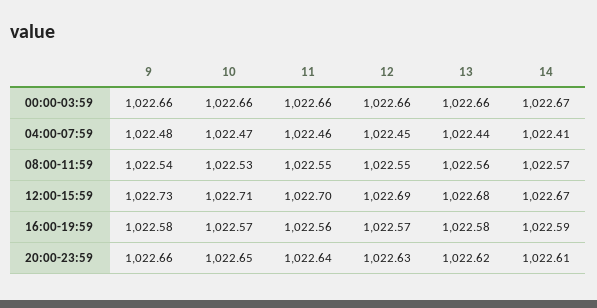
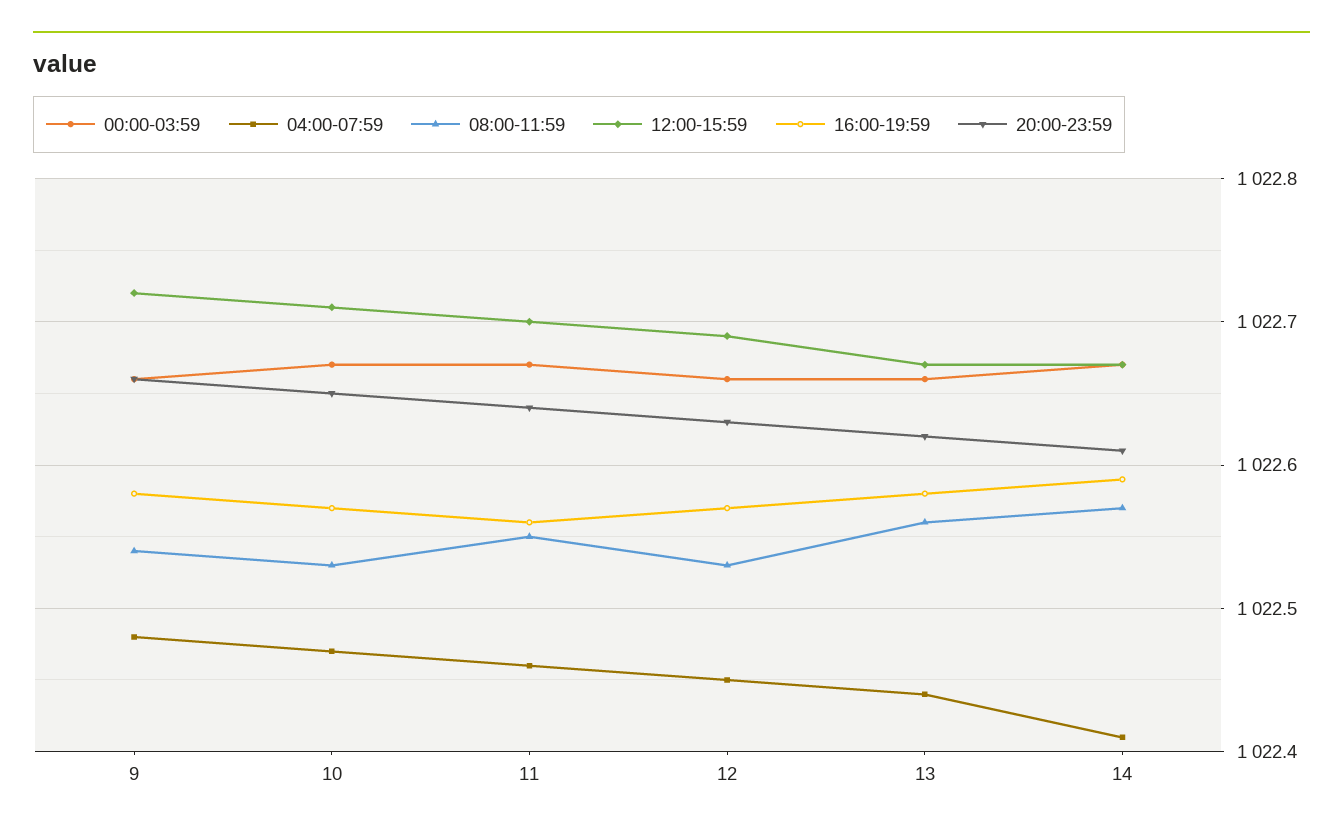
00:00-03:59, 10: 1022.66 -> 1022.67
00:00-03:59, 11: 1022.66 -> 1022.67
08:00-11:59, 12: 1022.55 -> 1022.53
12:00-15:59, 9: 1022.73 -> 1022.72
12:00-15:59, 13: 1022.68 -> 1022.67

